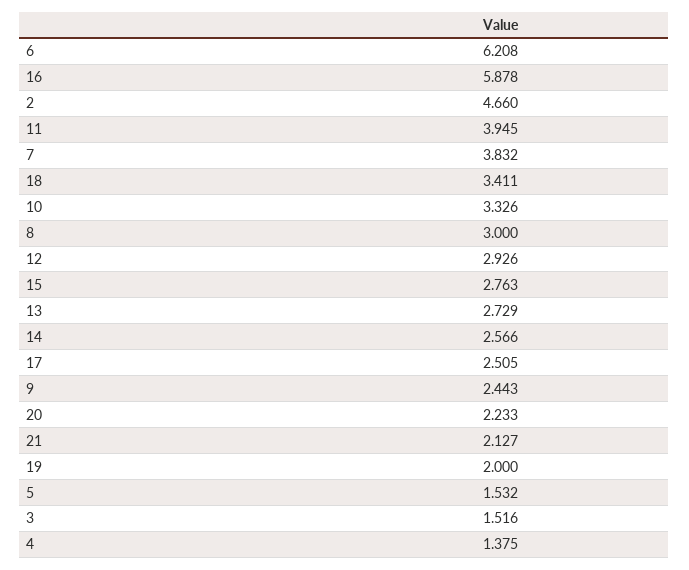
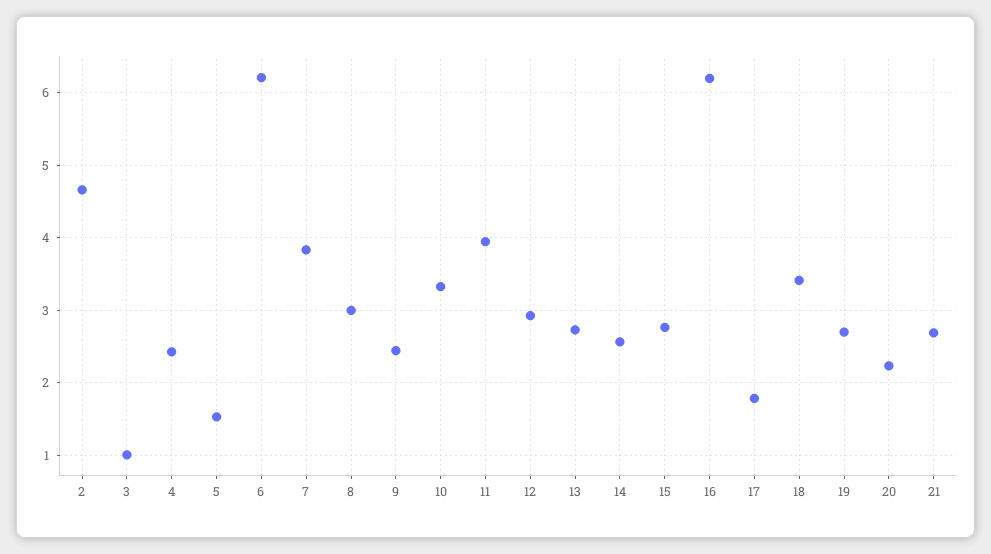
16: 5.878 -> 6.2
17: 2.505 -> 1.8
21: 2.127 -> 2.7
19: 2 -> 2.7
3: 1.516 -> 1
4: 1.375 -> 2.4

